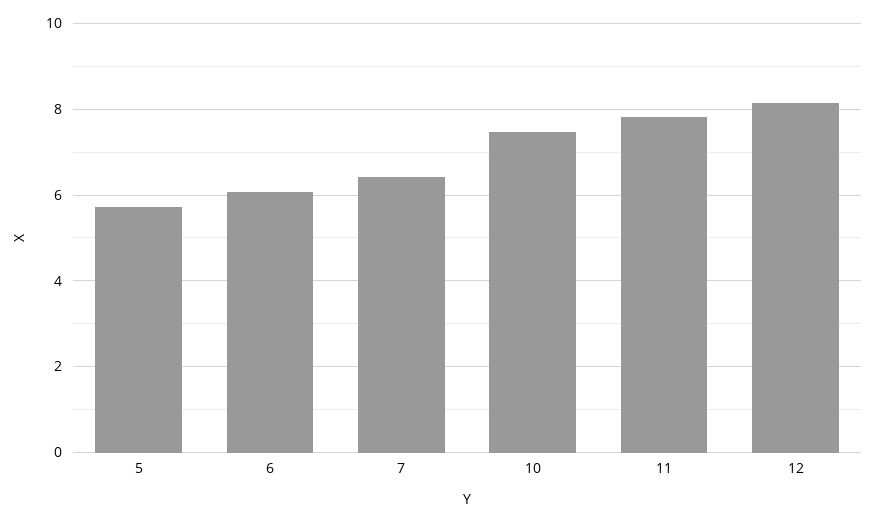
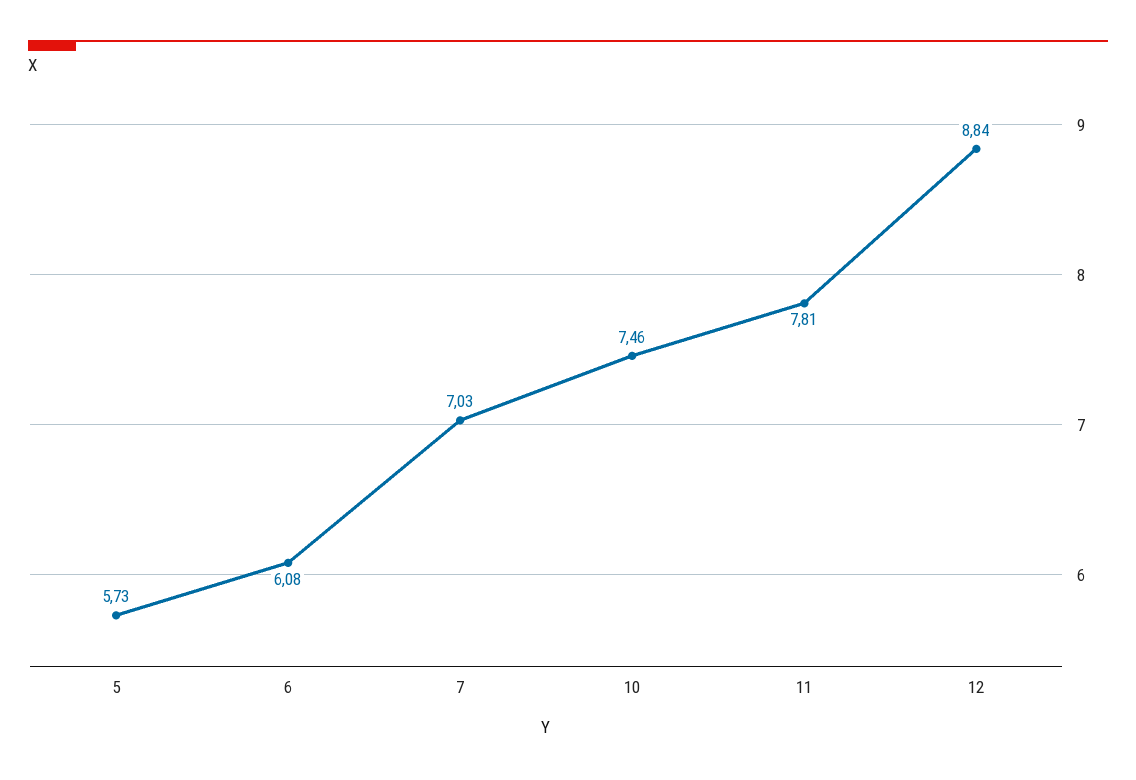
7: 6.4 -> 7.03
12: 8.2 -> 8.84

